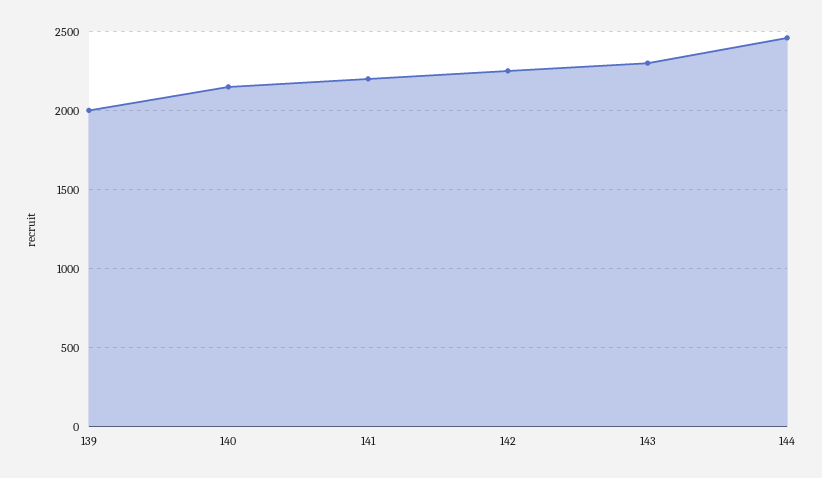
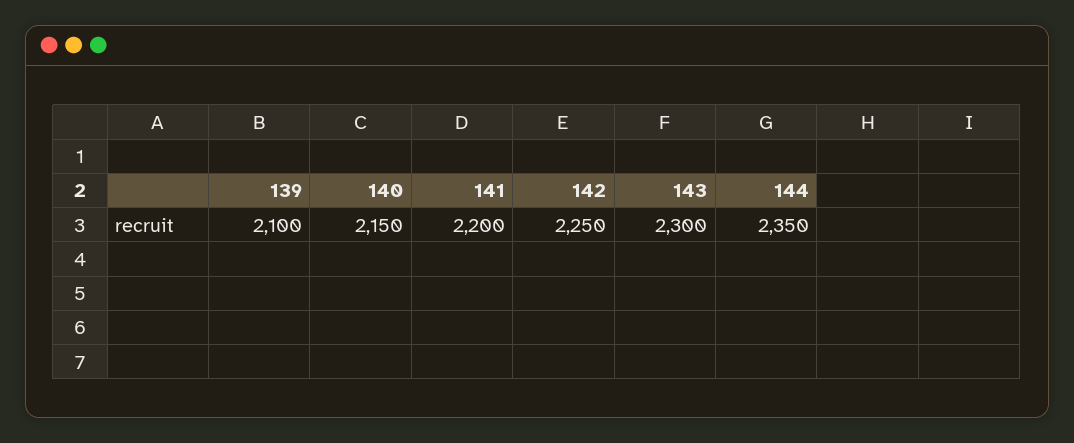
139: 2000 -> 2100
144: 2450 -> 2350

